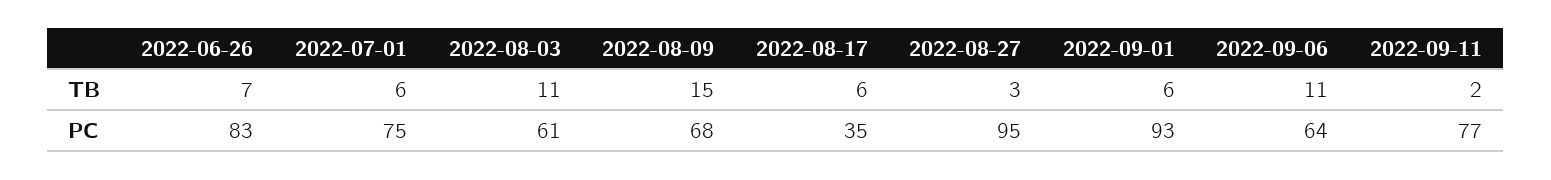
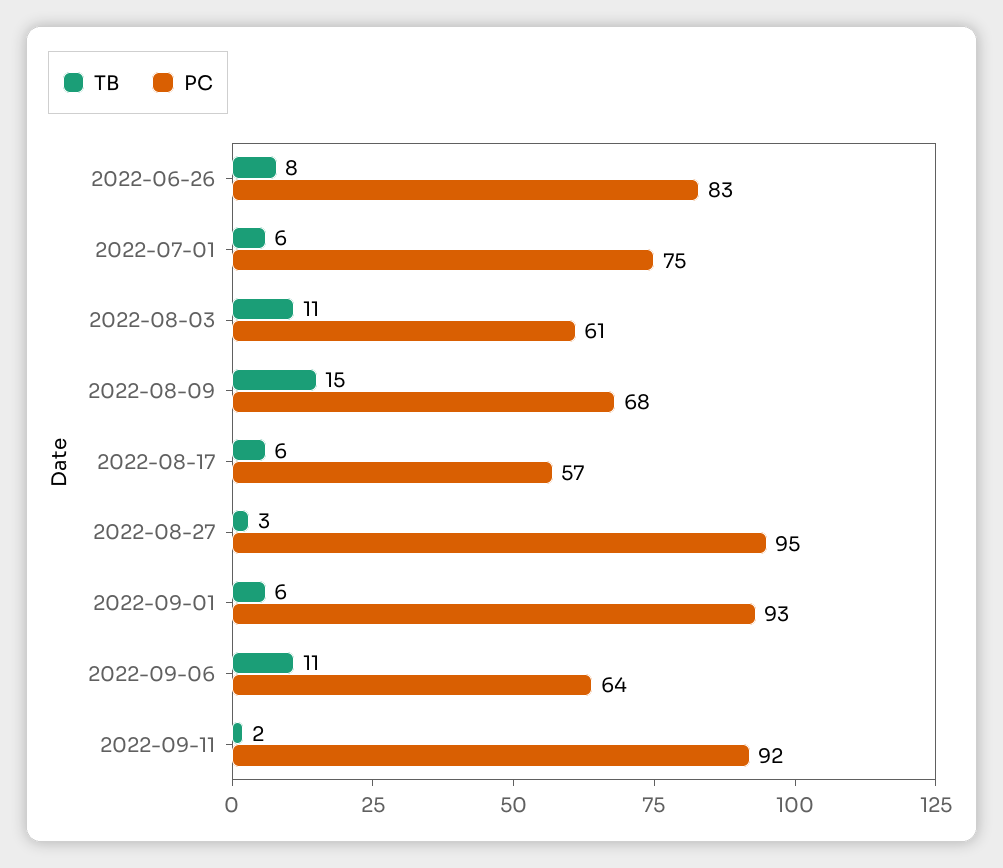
TB, 2022-06-26: 7 -> 8
PC, 2022-08-17: 35 -> 57
PC, 2022-09-11: 77 -> 92

